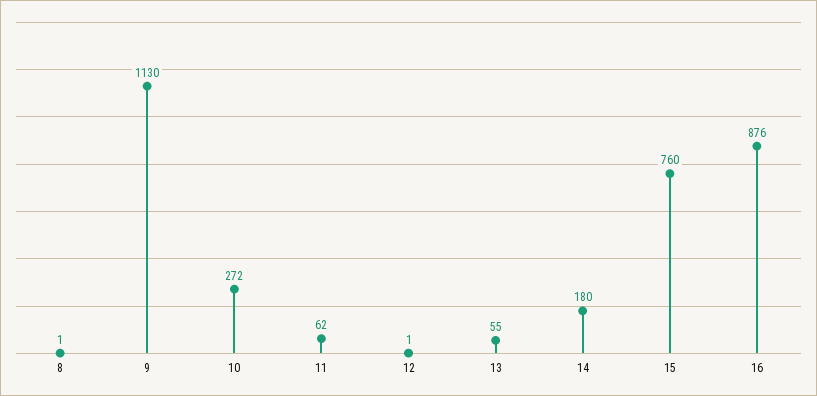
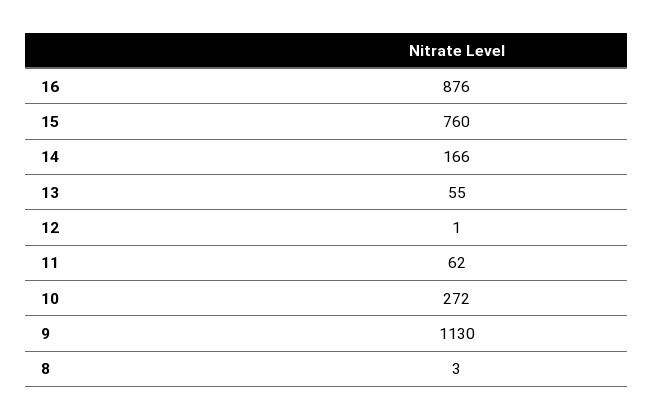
8: 1 -> 3
14: 180 -> 166

